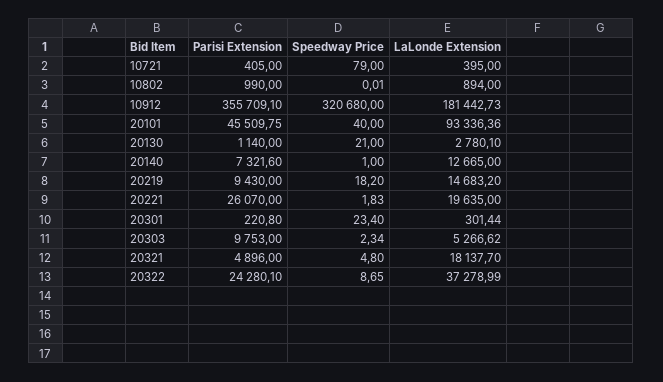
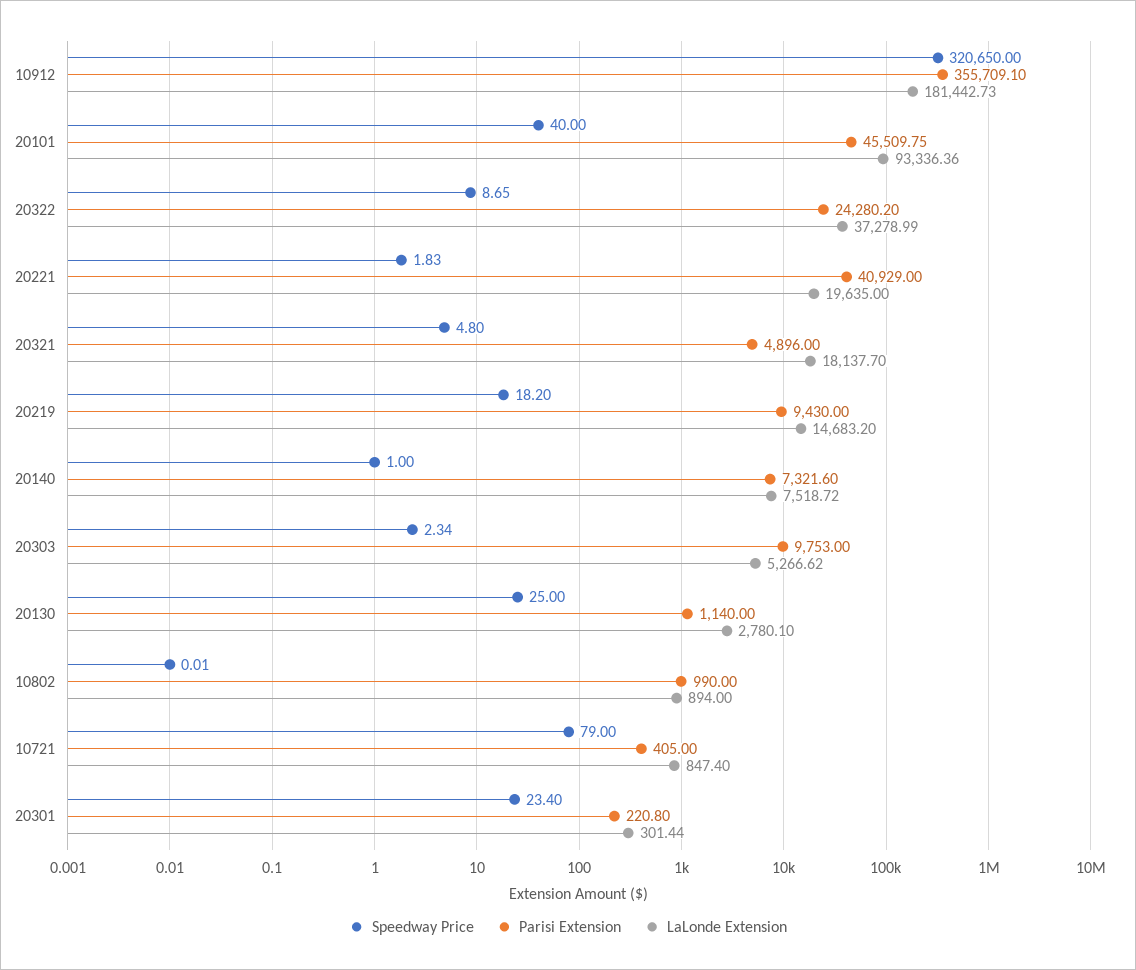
LaLonde Extension, 10721: 395 -> 847.4
Speedway Price, 10912: 320680 -> 320650
Speedway Price, 20130: 21 -> 25
LaLonde Extension, 20140: 12665 -> 7518.72
Parisi Extension, 20221: 26070 -> 40929
Parisi Extension, 20322: 24280.1 -> 24280.2

